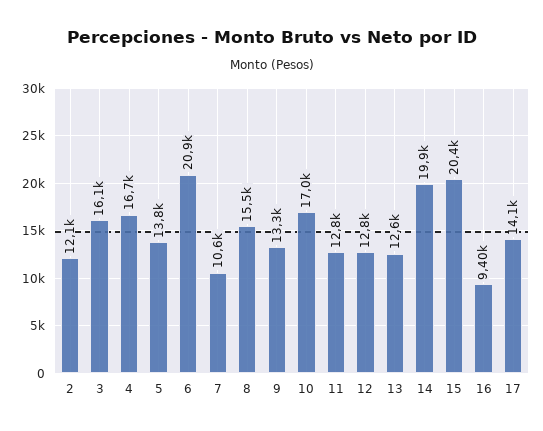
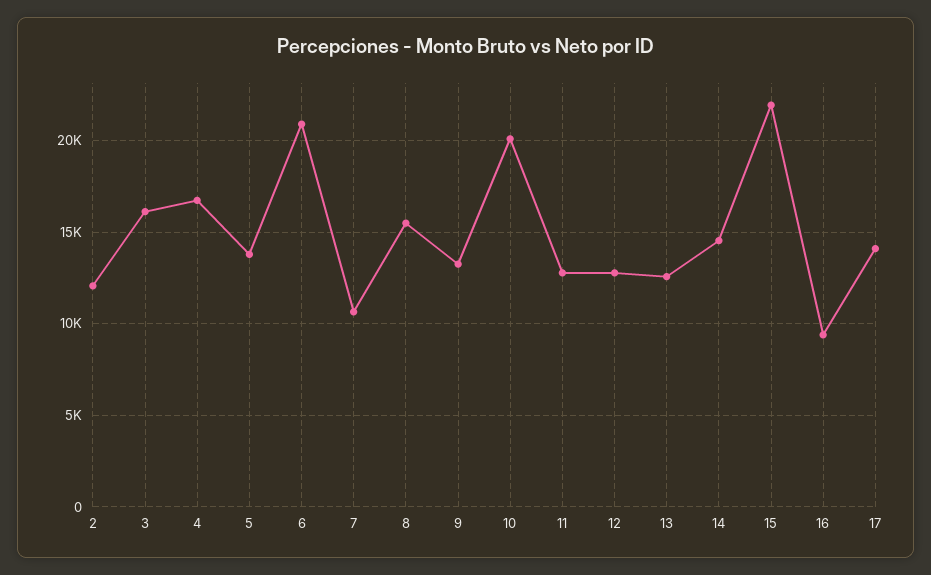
10: 17000 -> 20000
14: 19900 -> 14500
15: 20400 -> 22000

